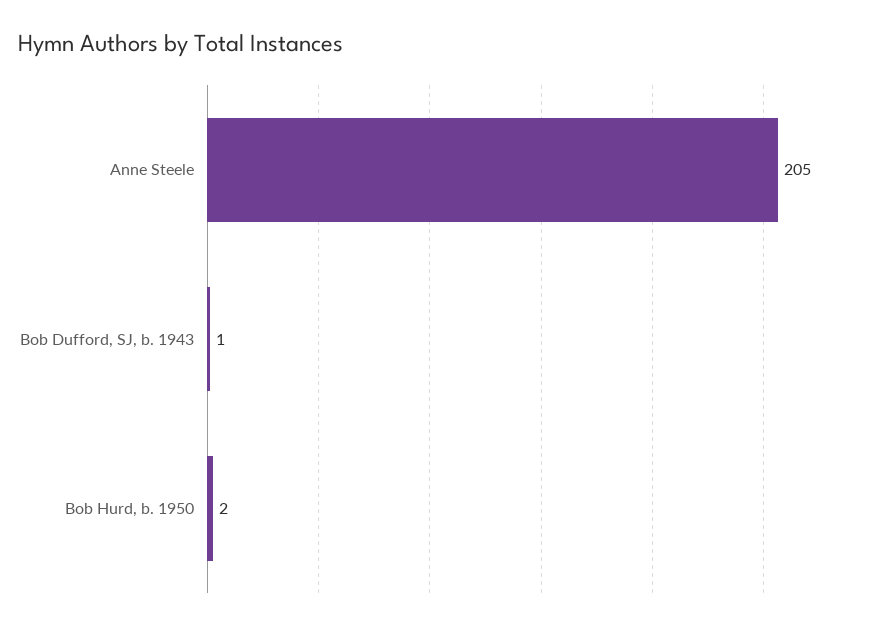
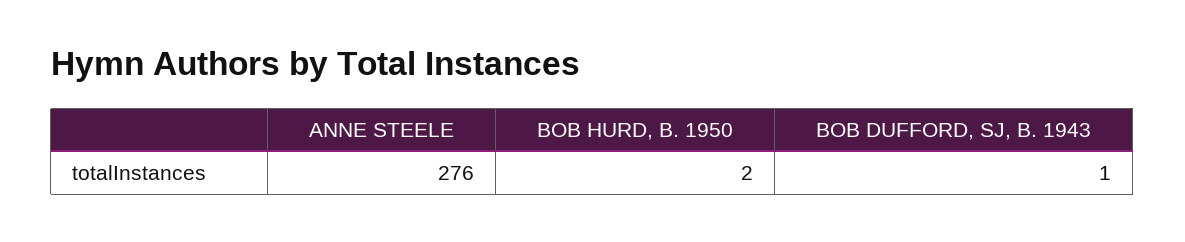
Anne Steele: 205 -> 276

